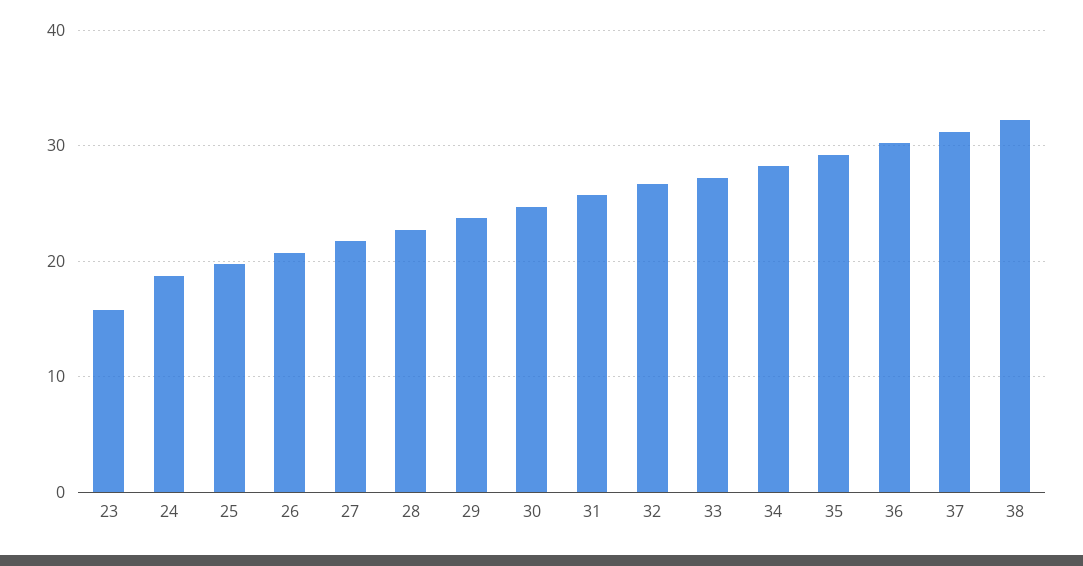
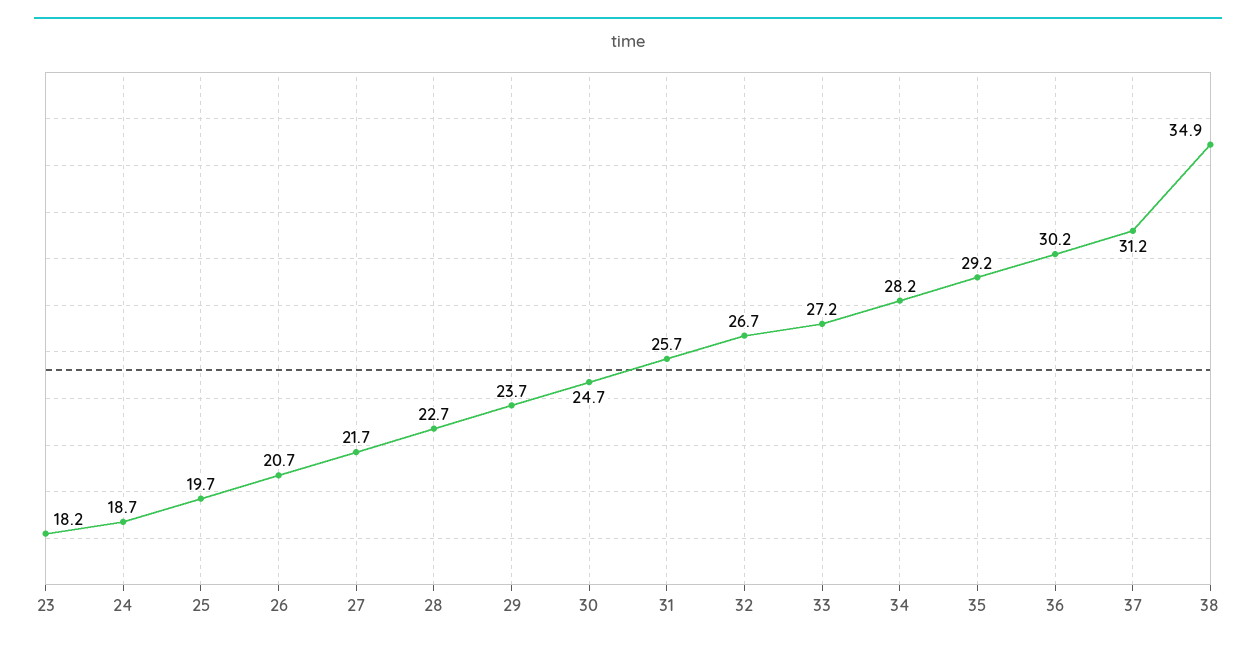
23: 16 -> 18.2
38: 32 -> 34.9

